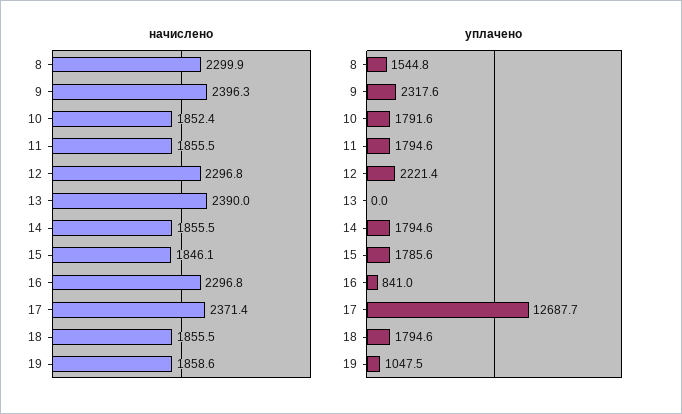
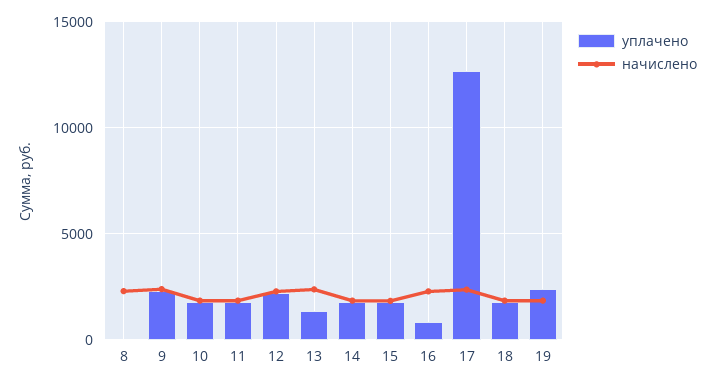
уплачено, 8: 1544.8 -> 0
уплачено, 13: 0 -> 1500
уплачено, 19: 1047.5 -> 2500

